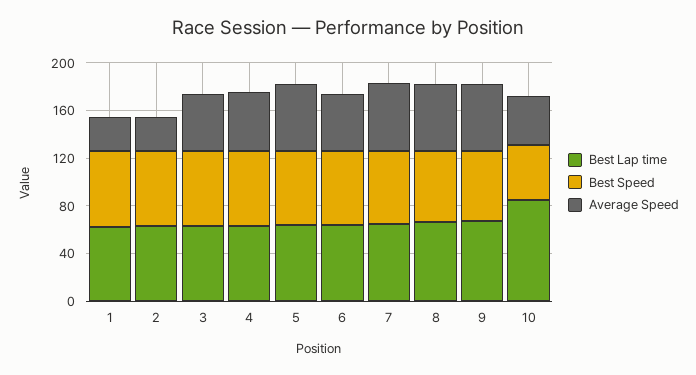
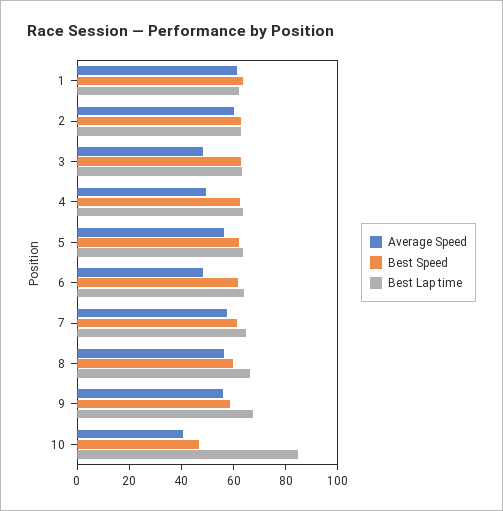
Average Speed, 1: 30 -> 60
Average Speed, 2: 30 -> 60

